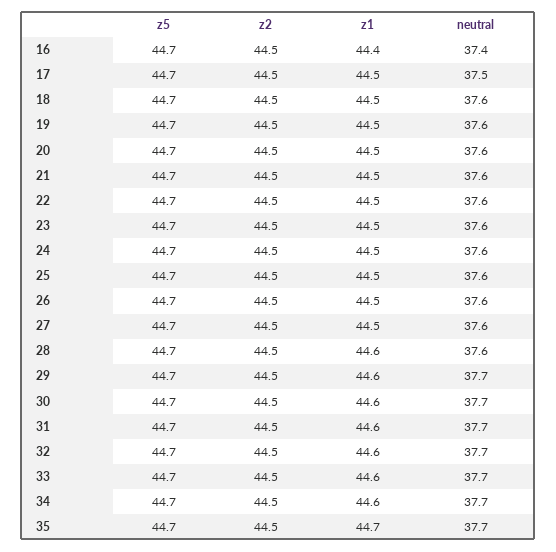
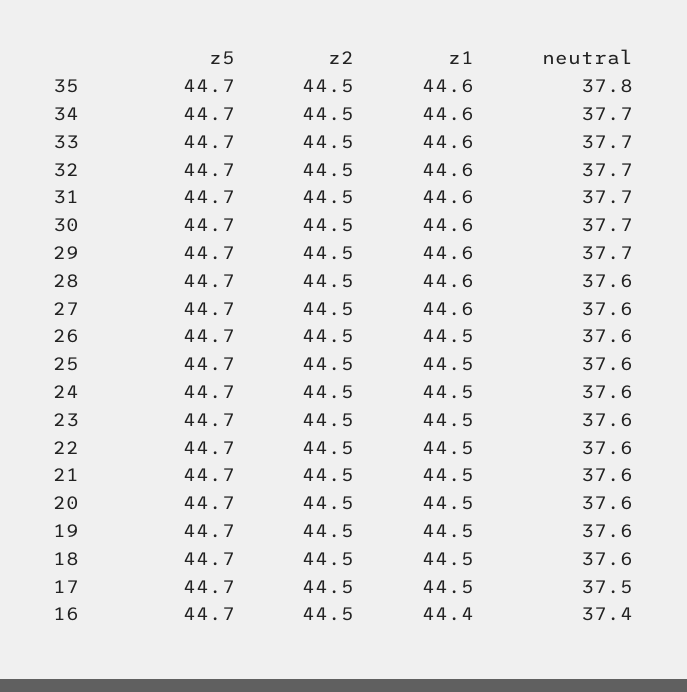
z1, 27: 44.5 -> 44.6
z1, 35: 44.7 -> 44.6
neutral, 35: 37.7 -> 37.8

